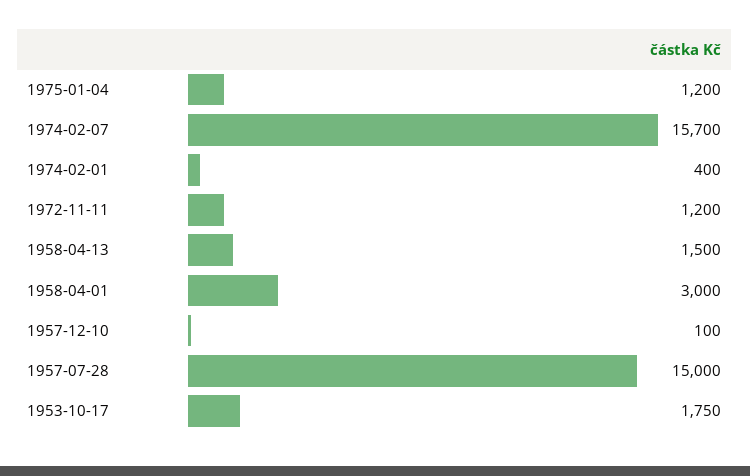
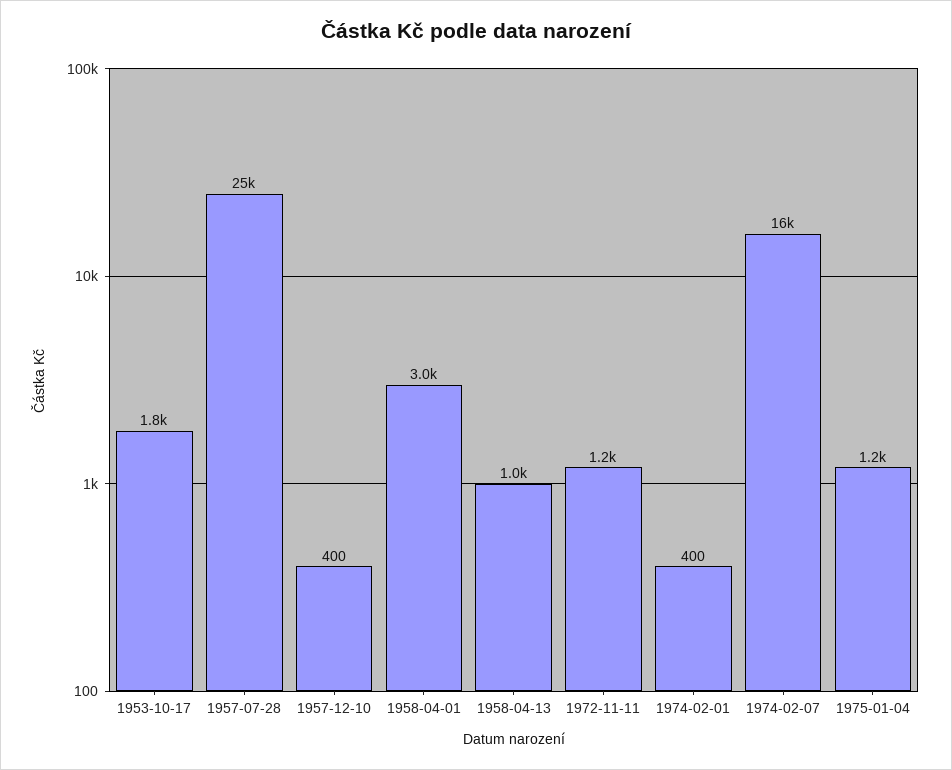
1958-04-13: 1500 -> 1000
1957-12-10: 100 -> 400
1957-07-28: 15000 -> 25000

